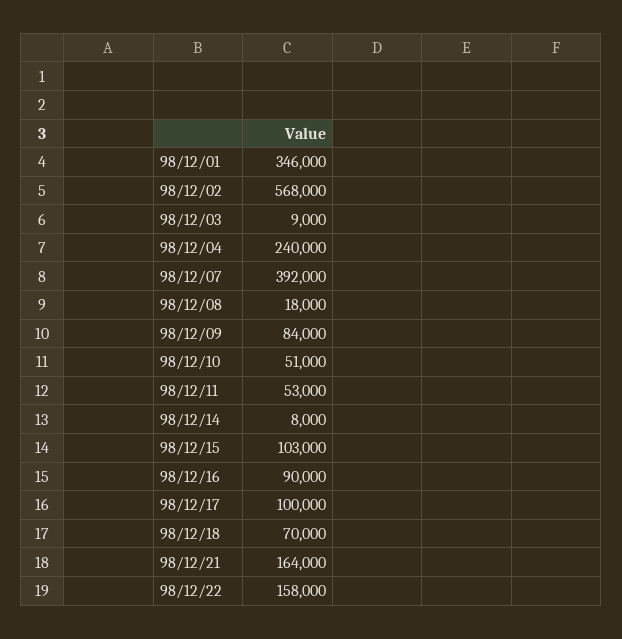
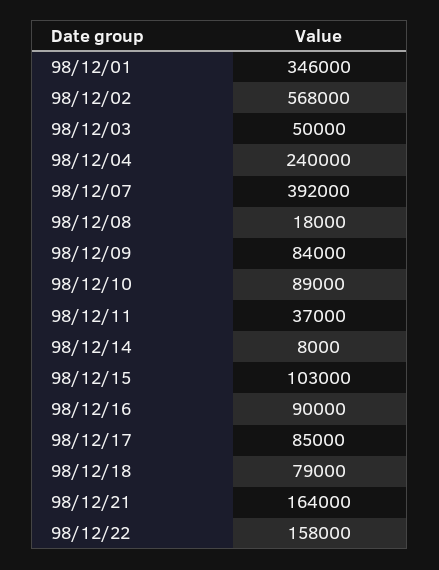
98/12/03: 9000 -> 50000
98/12/10: 51000 -> 89000
98/12/11: 53000 -> 37000
98/12/17: 100000 -> 85000
98/12/18: 70000 -> 79000

